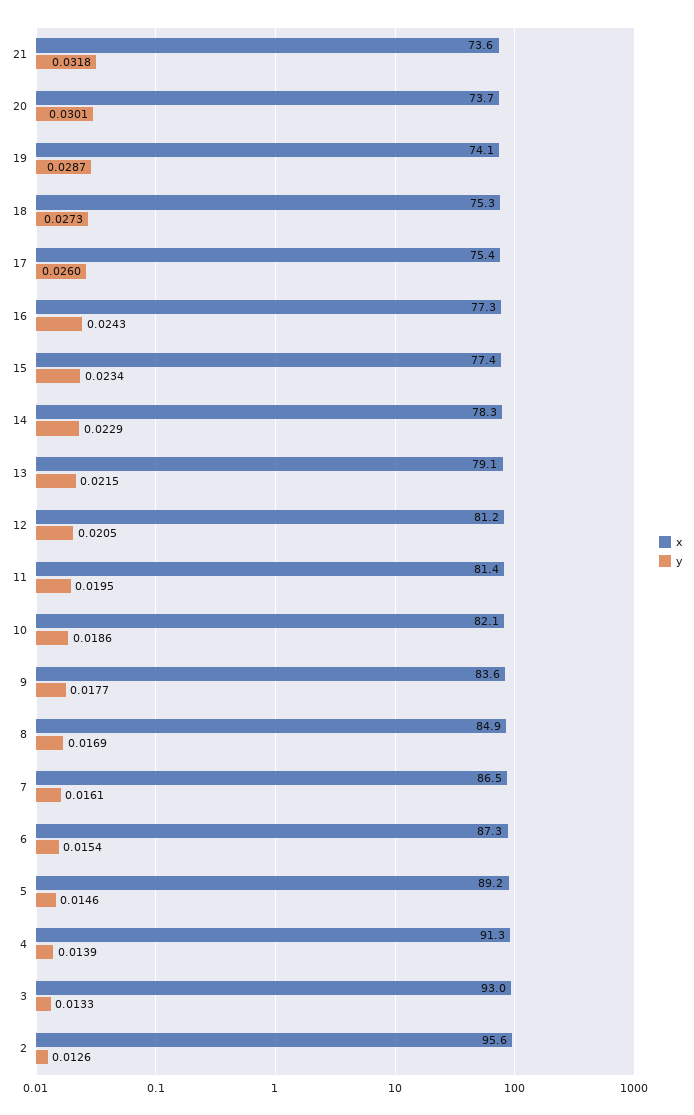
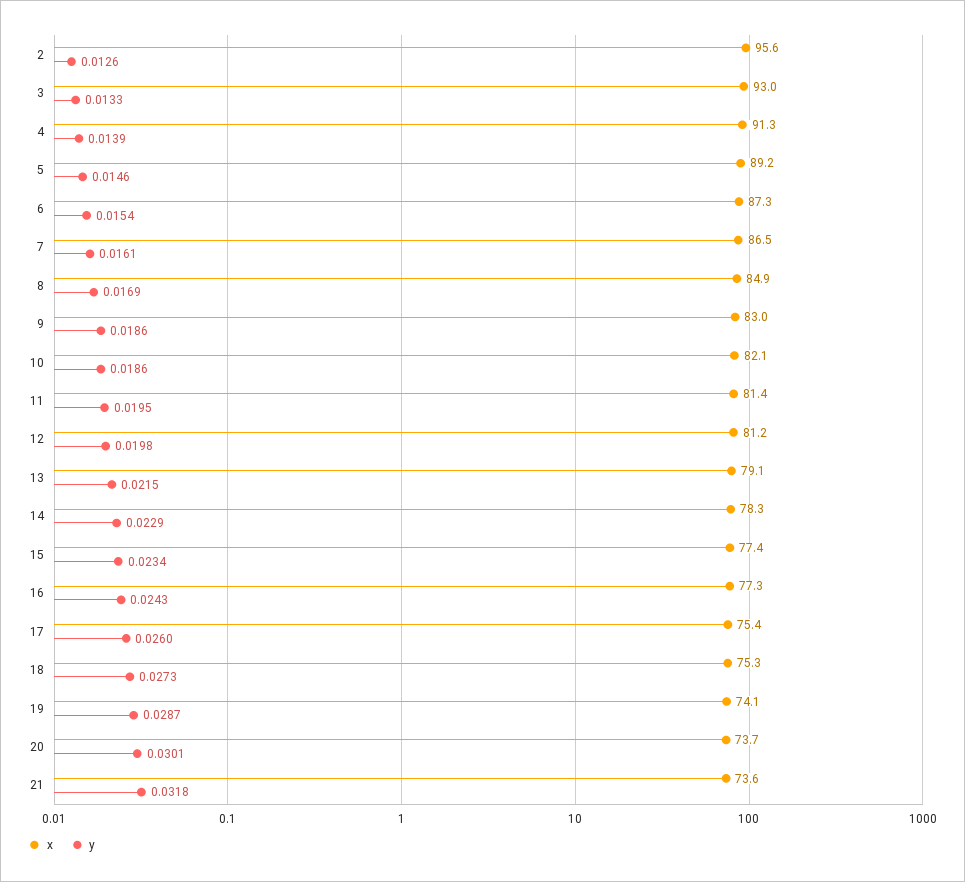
y, 12: 0.0205 -> 0.0198
x, 9: 83.6 -> 83
y, 9: 0.0177 -> 0.0186

